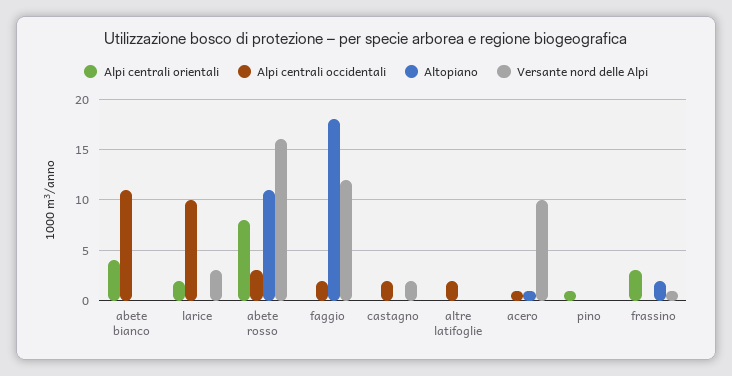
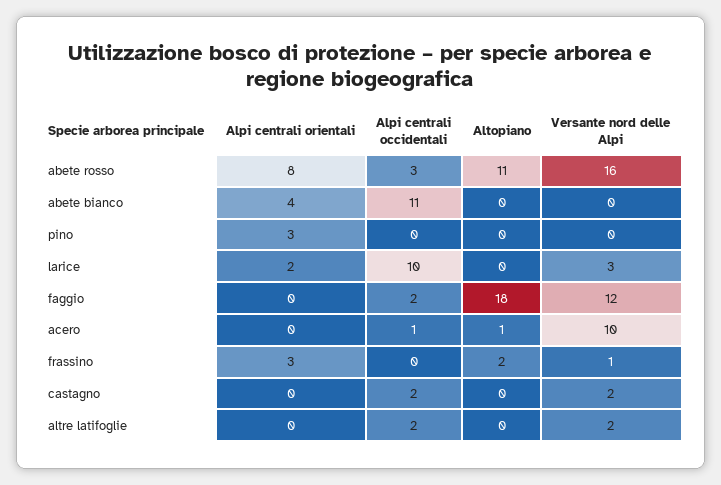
Versante nord delle Alpi, altre latifoglie: 0 -> 2
Alpi centrali orientali, pino: 1 -> 3

